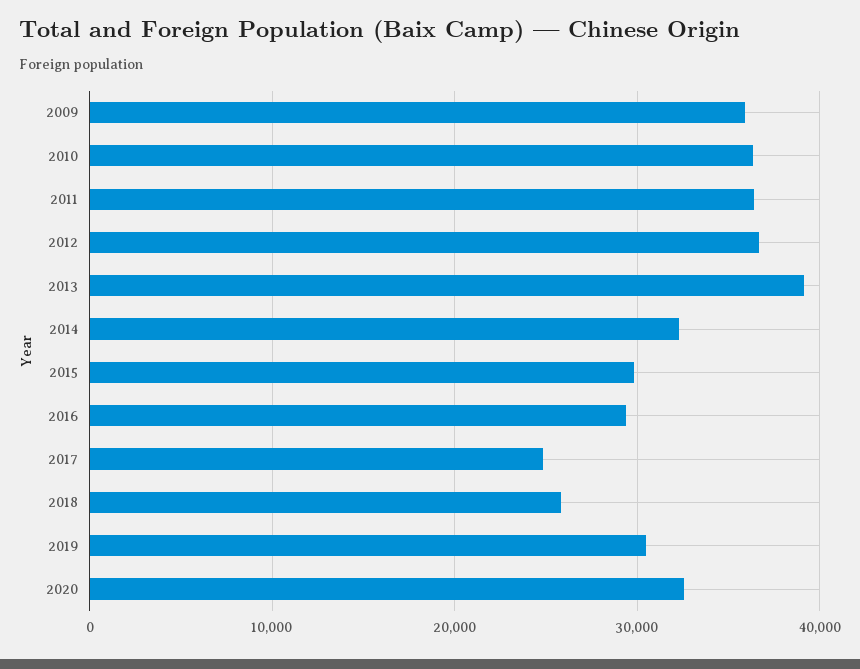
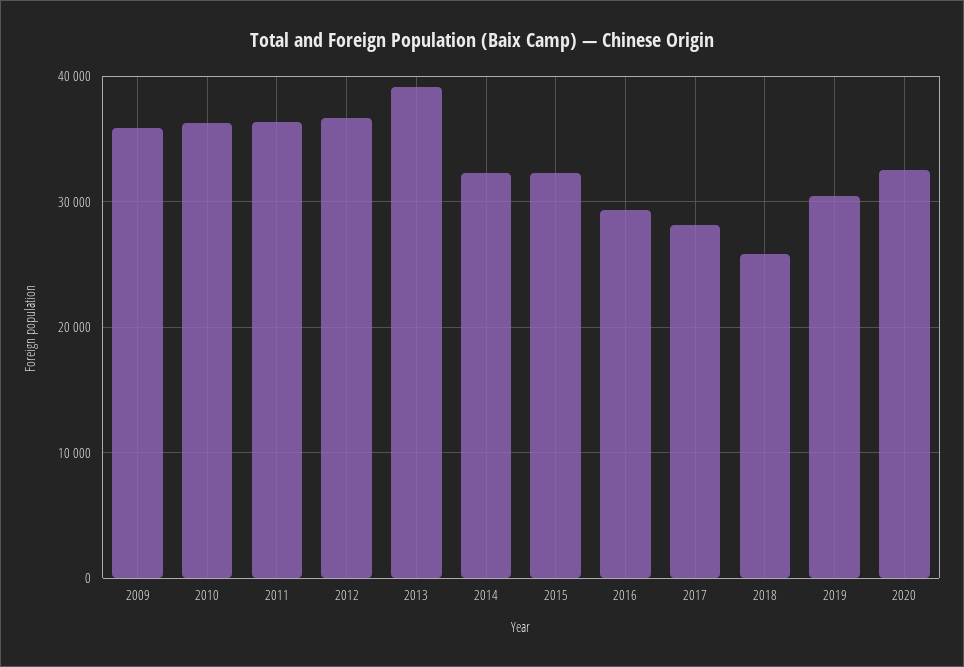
2015: 30000 -> 32000
2017: 25000 -> 28000

